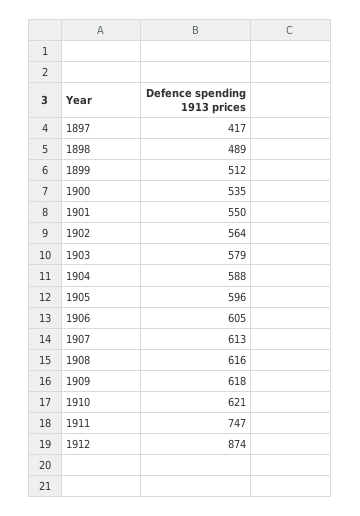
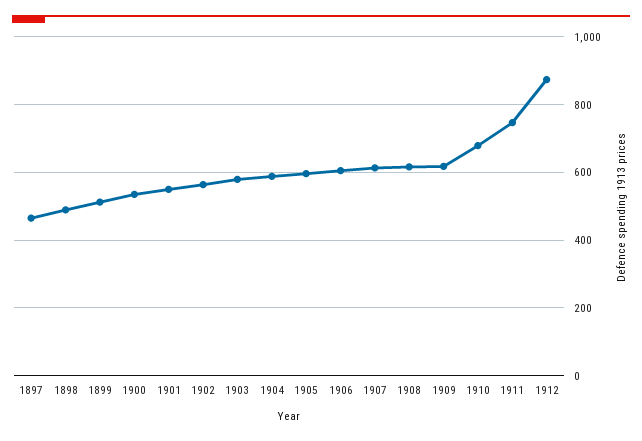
1897: 417 -> 460
1910: 621 -> 680

